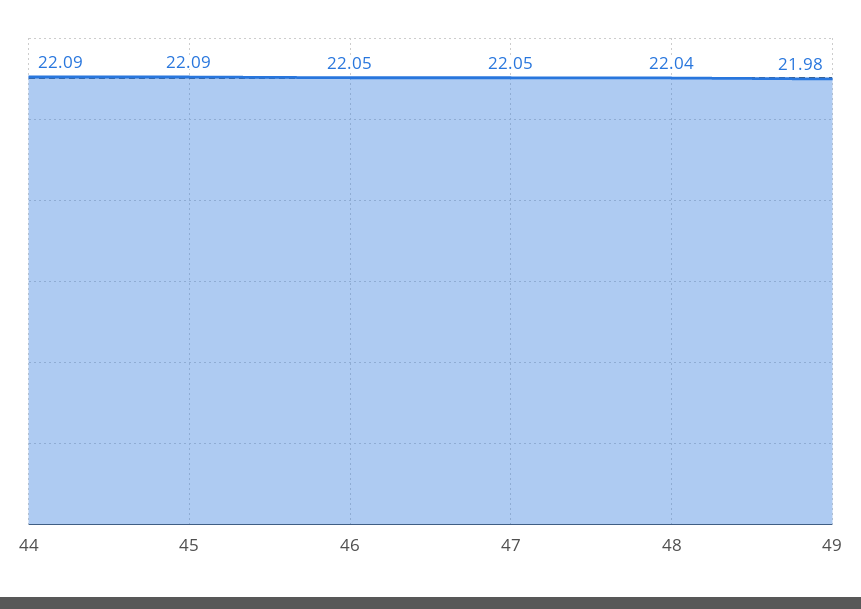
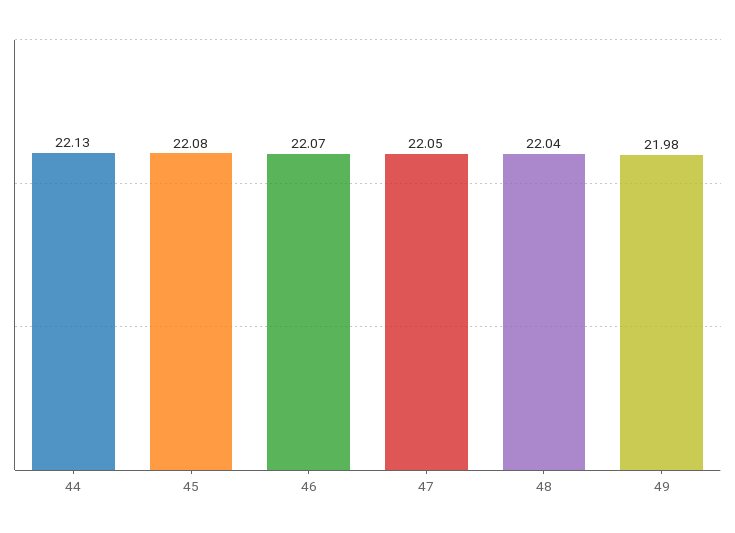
44: 22.09 -> 22.13
45: 22.09 -> 22.08
46: 22.05 -> 22.07

